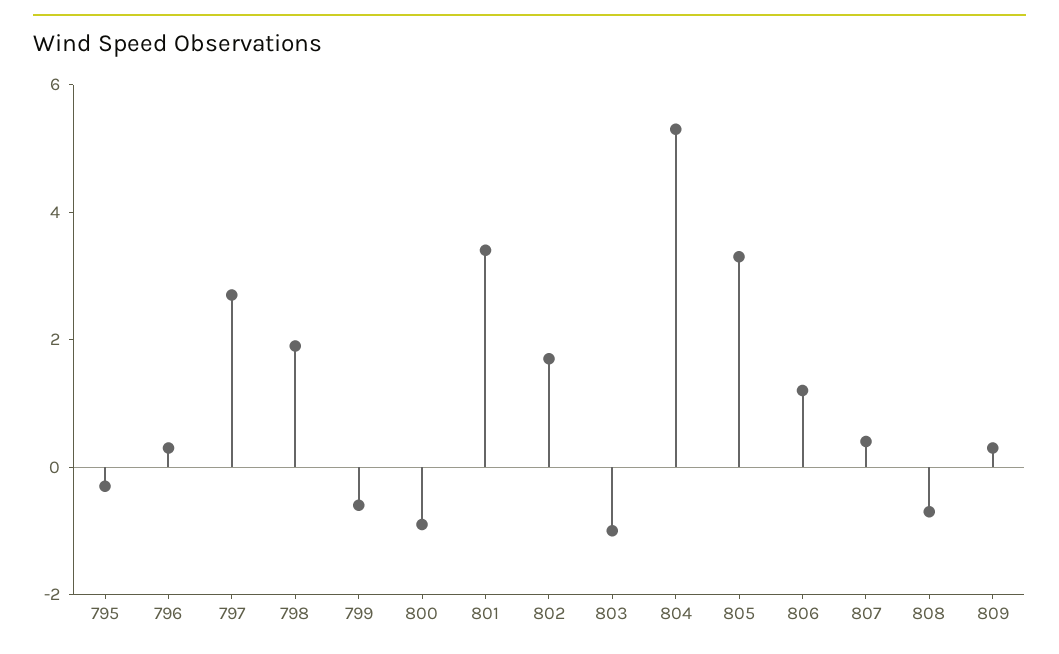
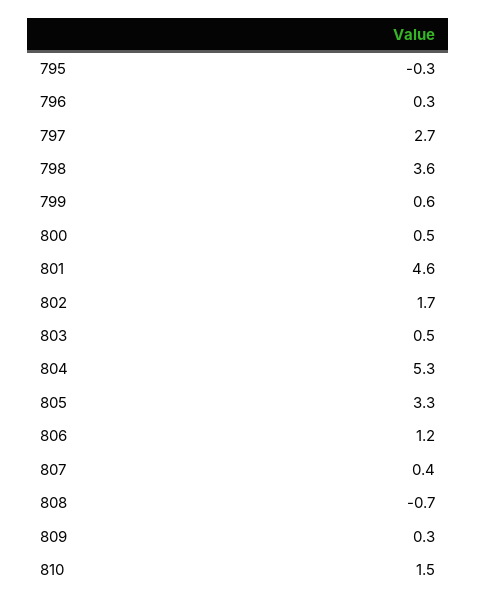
798: 2 -> 3.6
799: -0.5 -> 0.6
800: -1 -> 0.5
801: 3.5 -> 4.6
803: -1 -> 0.5
810: none -> 1.5

